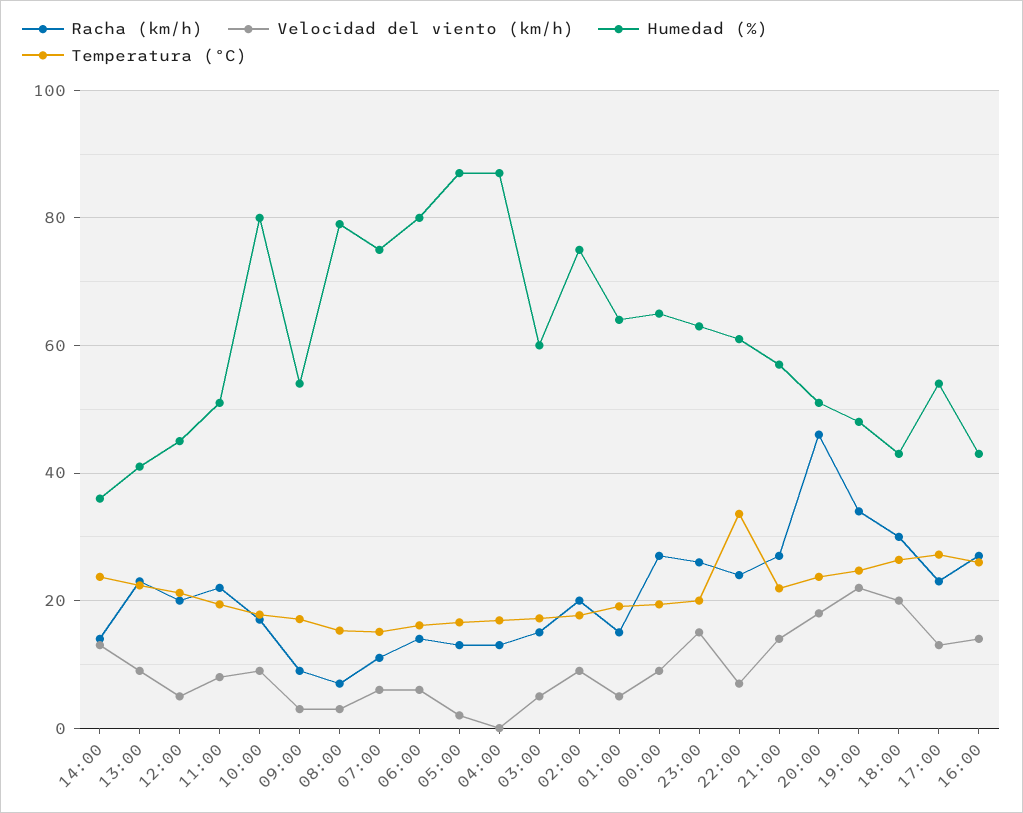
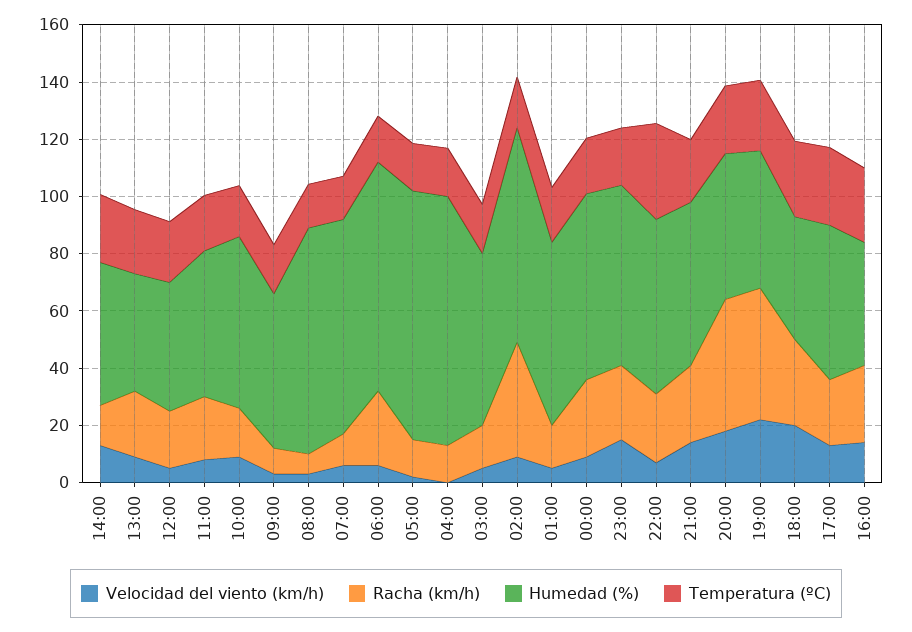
Humedad (%), 14:00: 36 -> 50
Humedad (%), 10:00: 80 -> 60
Racha (km/h), 06:00: 14 -> 25
Racha (km/h), 02:00: 20 -> 40
Racha (km/h), 19:00: 34 -> 45

